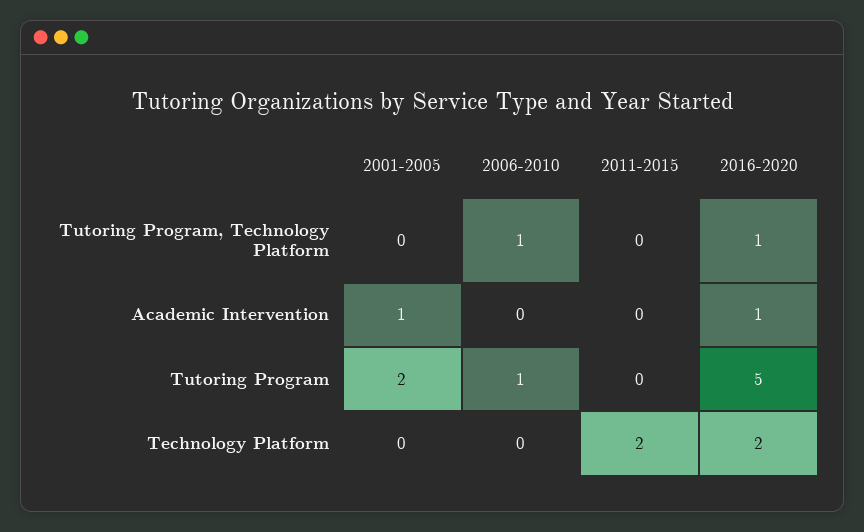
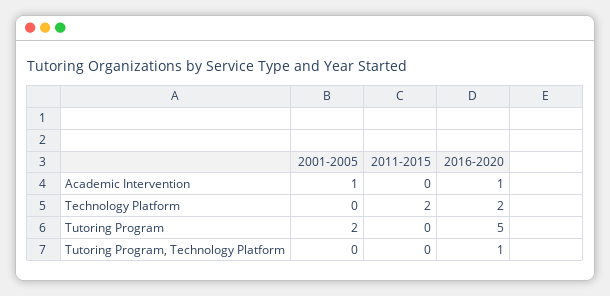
2006-2010, Tutoring Program, Technology Platform: 1 -> none
2006-2010, Academic Intervention: 0 -> none
2006-2010, Tutoring Program: 1 -> none
2006-2010, Technology Platform: 0 -> none

